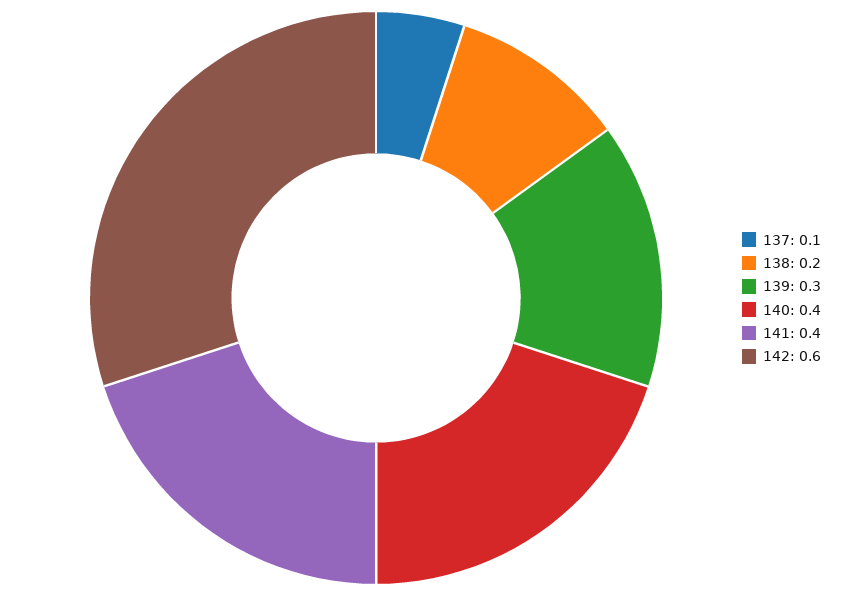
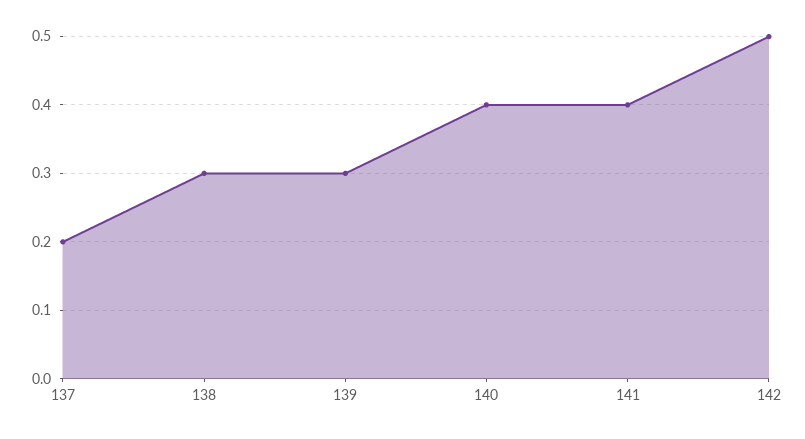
137: 0.1 -> 0.2
138: 0.2 -> 0.3
142: 0.6 -> 0.5

